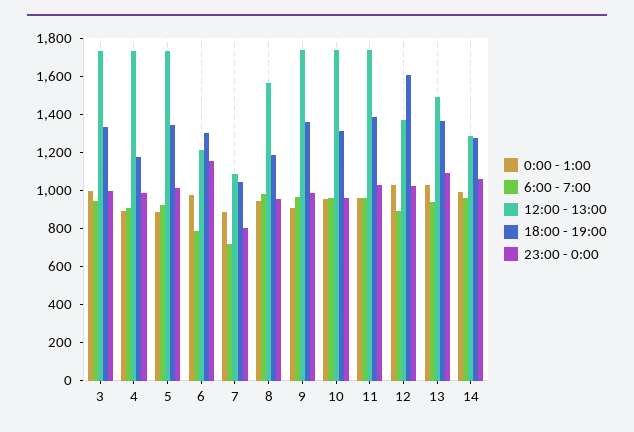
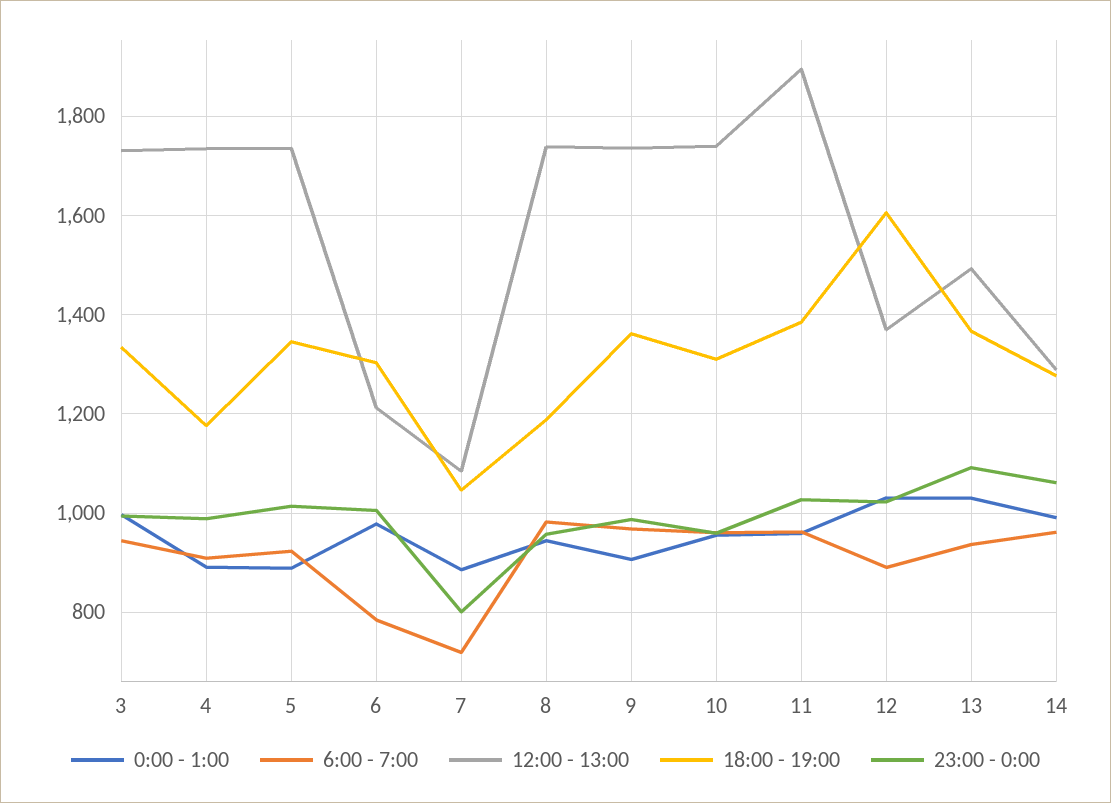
23:00 - 0:00, 6: 1150 -> 1000
12:00 - 13:00, 8: 1550 -> 1740
12:00 - 13:00, 11: 1750 -> 1900

